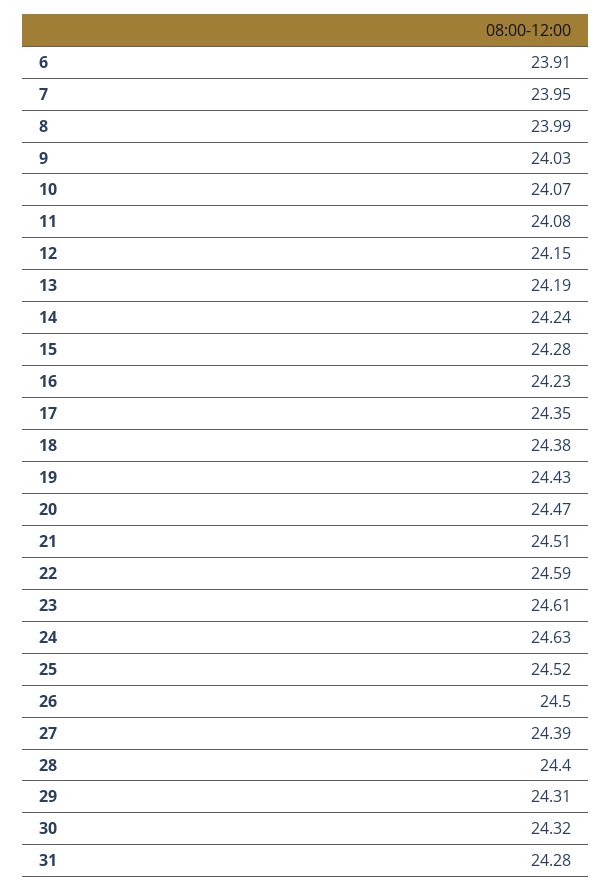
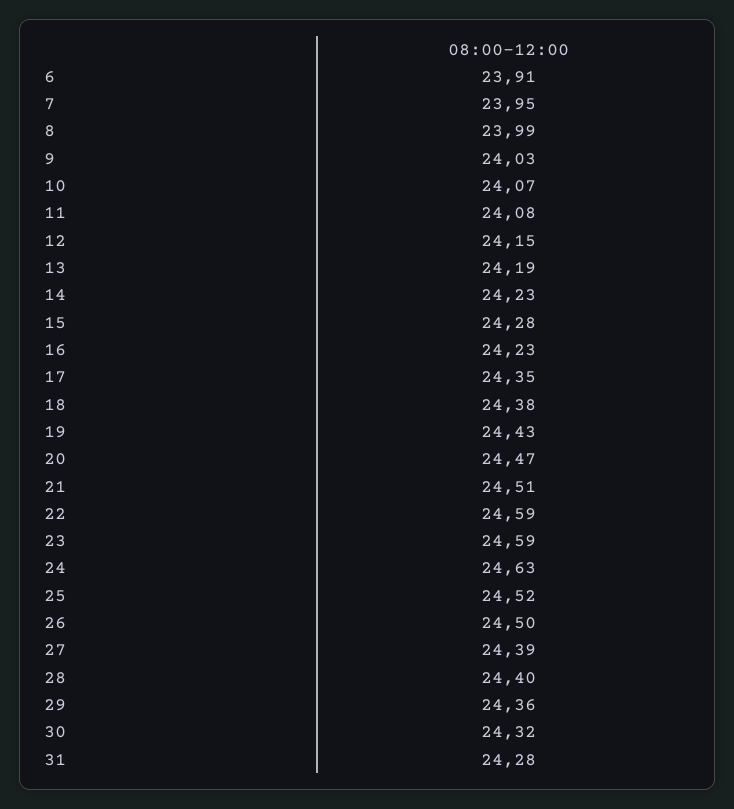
14: 24.24 -> 24.23
23: 24.61 -> 24.59
29: 24.31 -> 24.36

